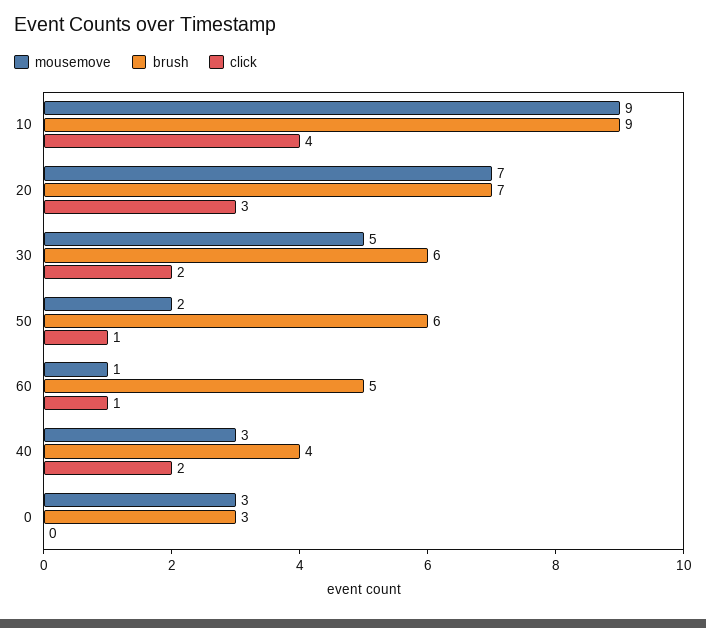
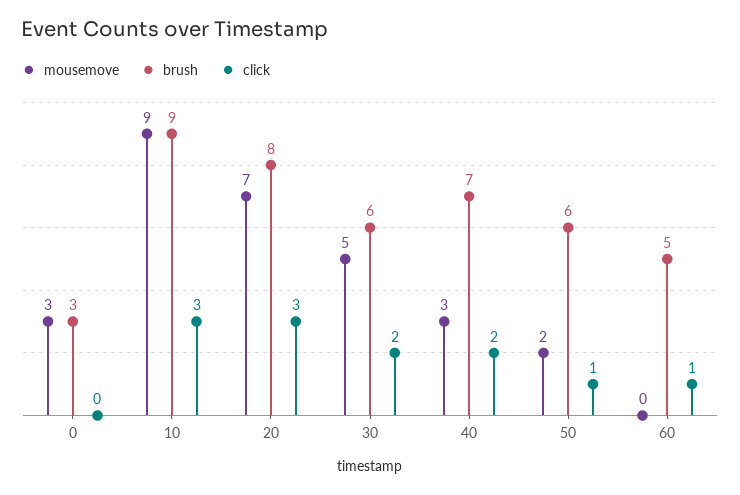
click, 10: 4 -> 3
brush, 20: 7 -> 8
mousemove, 60: 1 -> 0
brush, 40: 4 -> 7

